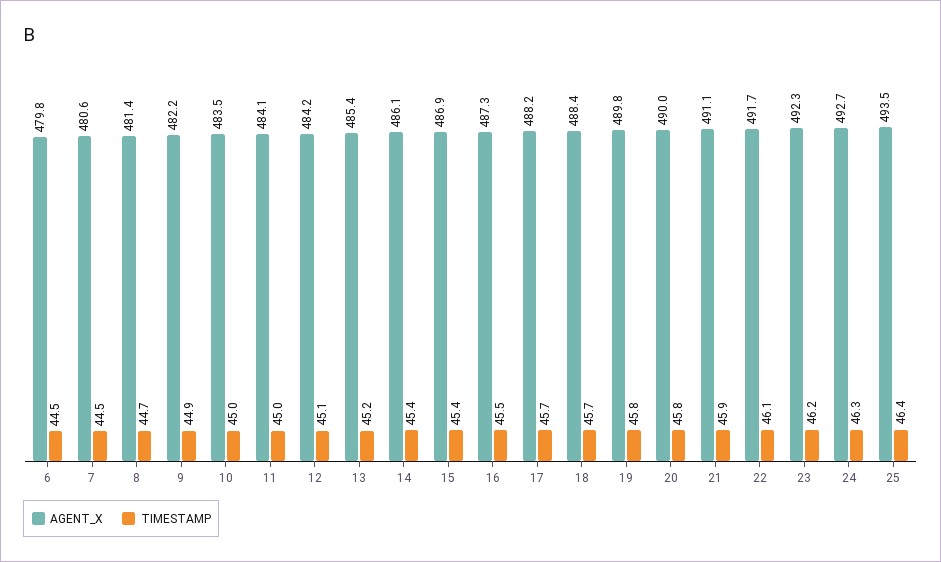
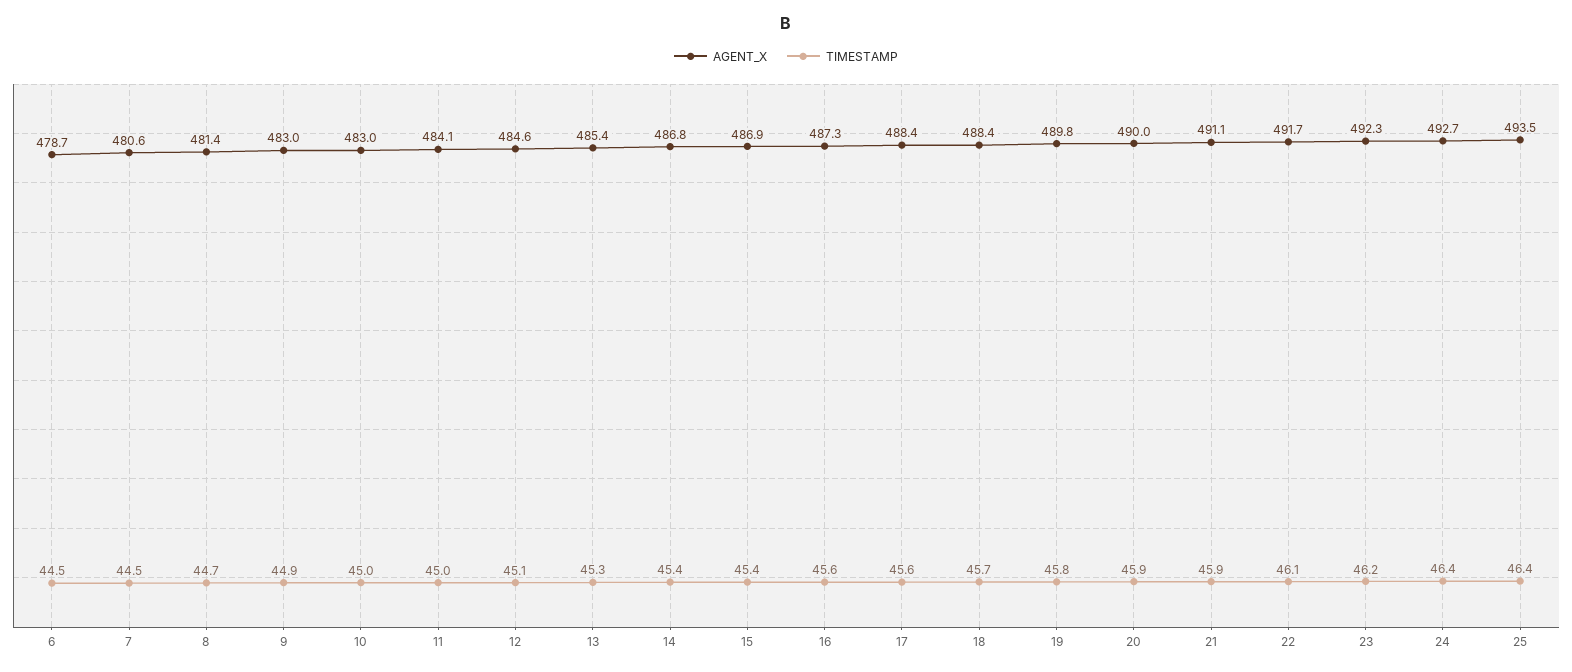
AGENT_X, 6: 479.8 -> 478.7
AGENT_X, 9: 482.2 -> 483
AGENT_X, 10: 483.5 -> 483
AGENT_X, 12: 484.2 -> 484.6
TIMESTAMP, 13: 45.2 -> 45.3
AGENT_X, 14: 486.1 -> 486.8
TIMESTAMP, 16: 45.5 -> 45.6
AGENT_X, 17: 488.2 -> 488.4
TIMESTAMP, 17: 45.7 -> 45.6
TIMESTAMP, 20: 45.8 -> 45.9
TIMESTAMP, 24: 46.3 -> 46.4

